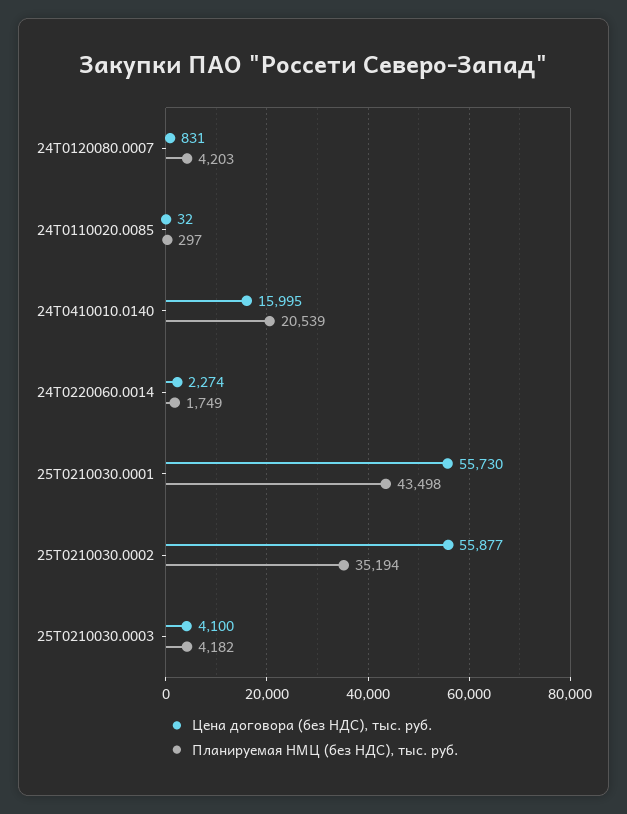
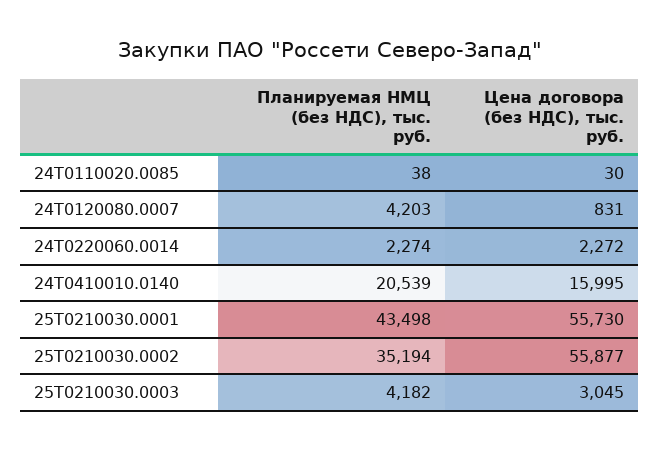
Цена договора (без НДС), тыс. руб., 24Т0110020.0085: 32 -> 30
Планируемая НМЦ (без НДС), тыс. руб., 24Т0110020.0085: 297 -> 38
Цена договора (без НДС), тыс. руб., 24Т0220060.0014: 2274 -> 2272
Планируемая НМЦ (без НДС), тыс. руб., 24Т0220060.0014: 1749 -> 2274
Цена договора (без НДС), тыс. руб., 25Т0210030.0003: 4100 -> 3045

